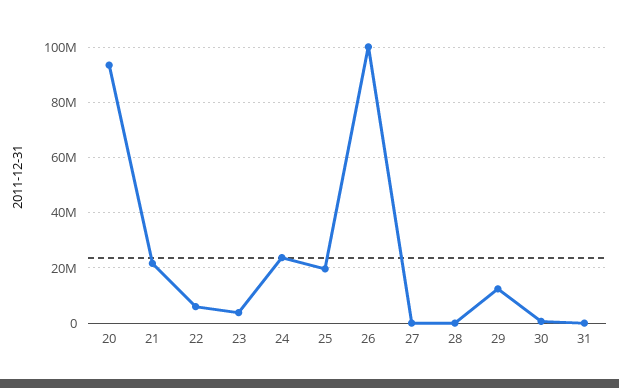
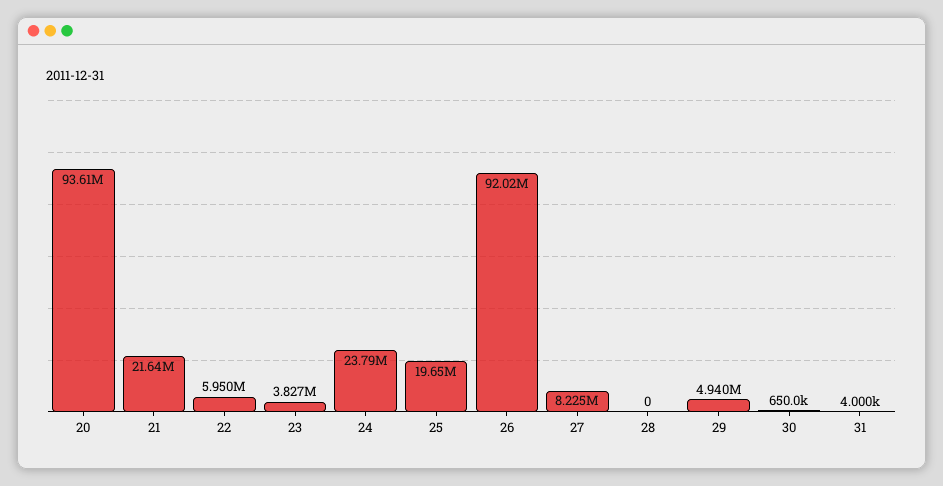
26: 100000000 -> 92020000
27: 0 -> 8225000
29: 12500000 -> 4940000

